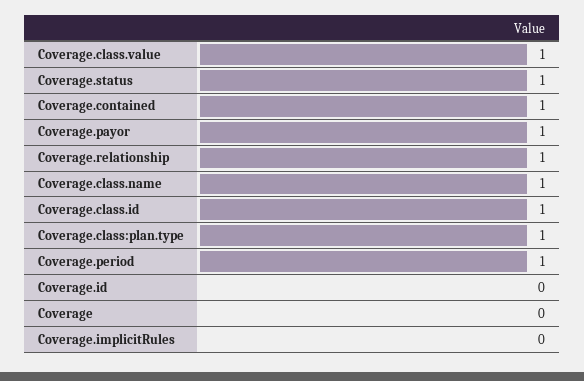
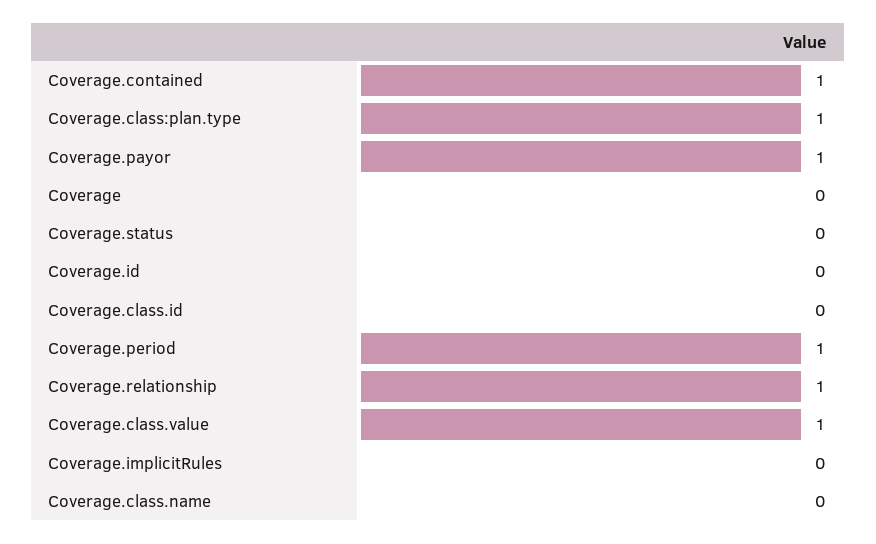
Coverage.status: 1 -> 0
Coverage.class.name: 1 -> 0
Coverage.class.id: 1 -> 0

